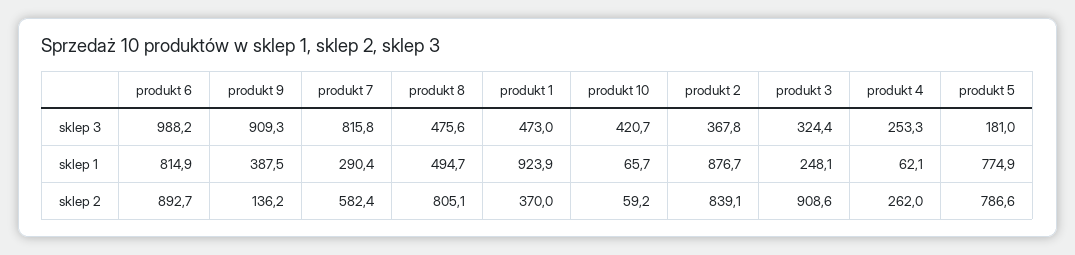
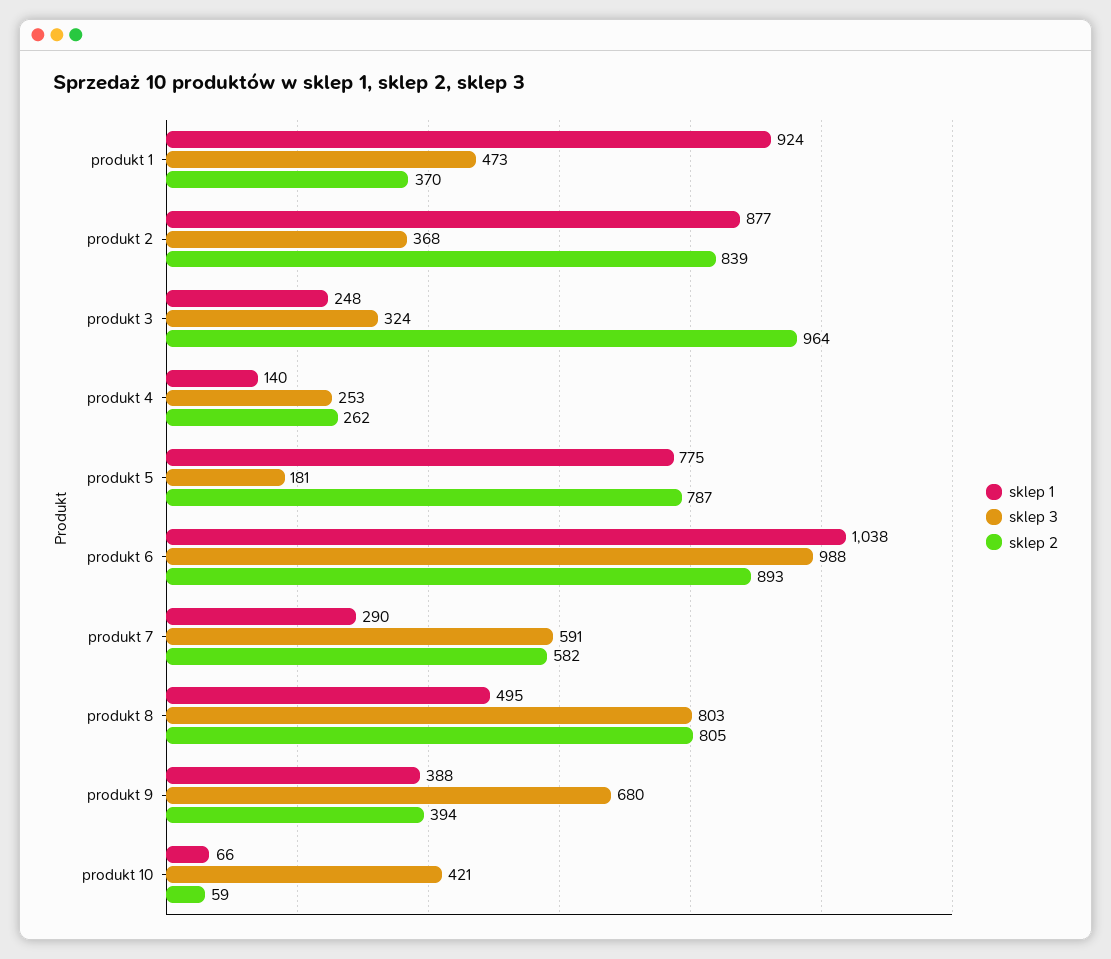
sklep 3, produkt 9: 909.3 -> 680
sklep 3, produkt 7: 815.8 -> 591
sklep 3, produkt 8: 475.6 -> 803
sklep 1, produkt 6: 814.9 -> 1038
sklep 1, produkt 4: 62.1 -> 140
sklep 2, produkt 9: 136.2 -> 394
sklep 2, produkt 3: 908.6 -> 964

